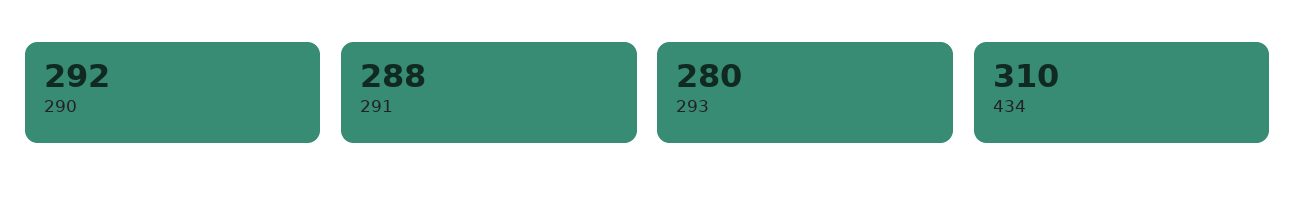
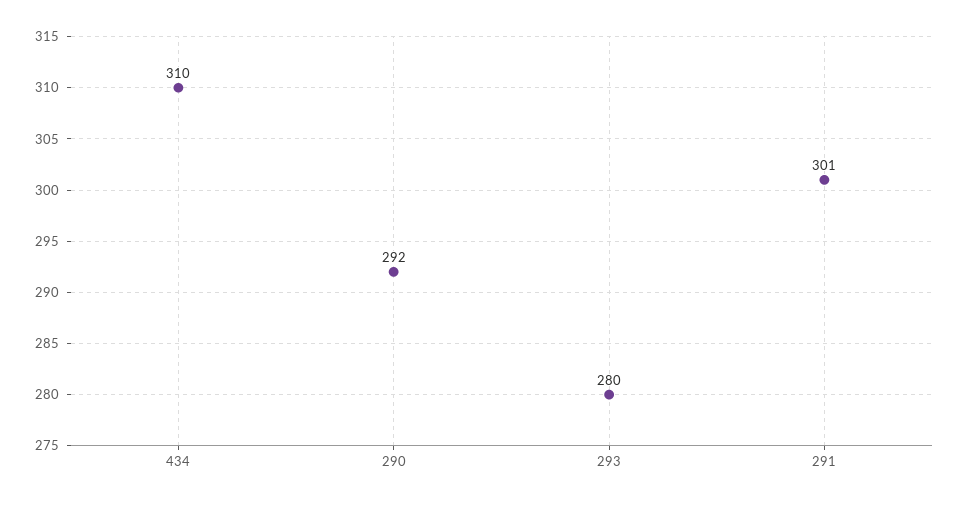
291: 288 -> 301

